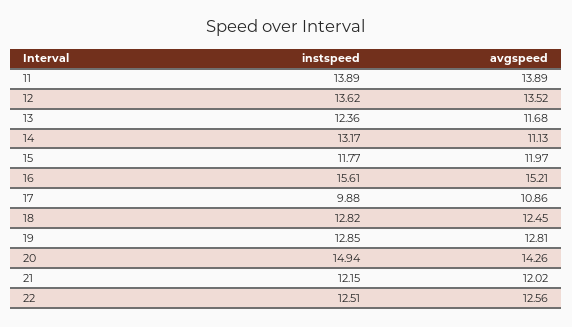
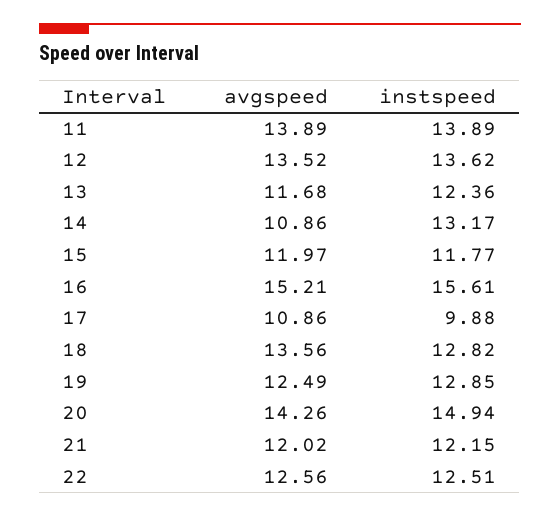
avgspeed, 14: 11.13 -> 10.86
avgspeed, 18: 12.45 -> 13.56
avgspeed, 19: 12.81 -> 12.49

